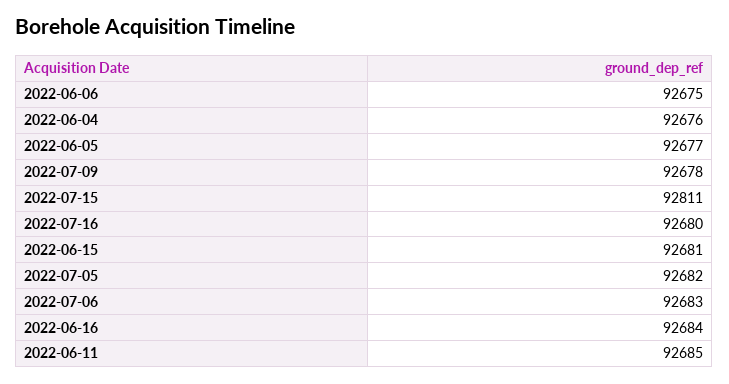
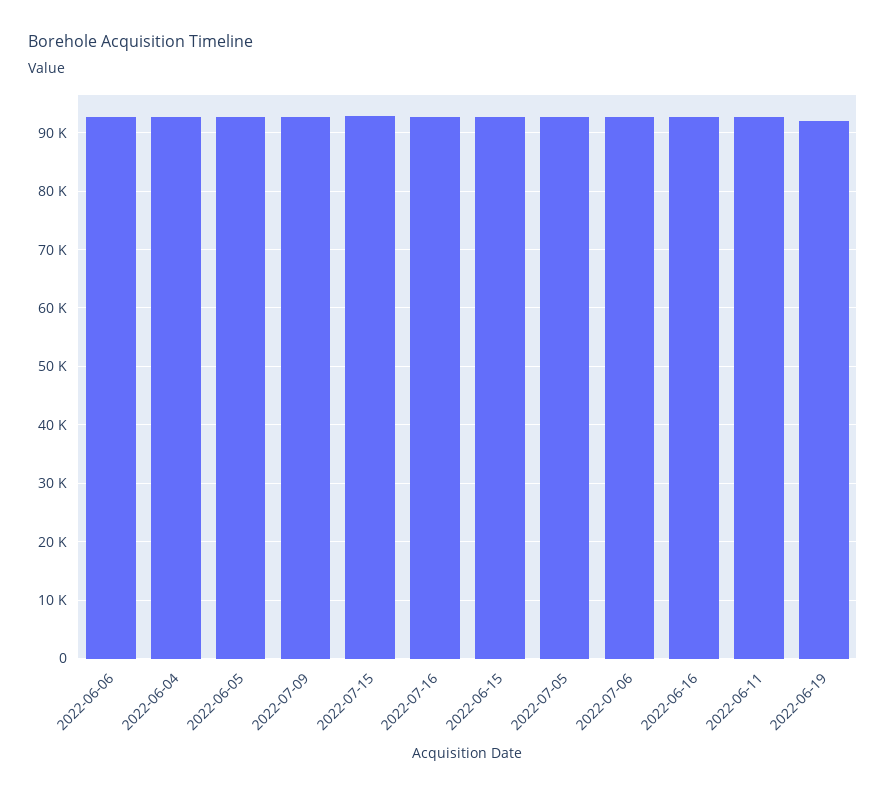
2022-06-19: none -> 92000

